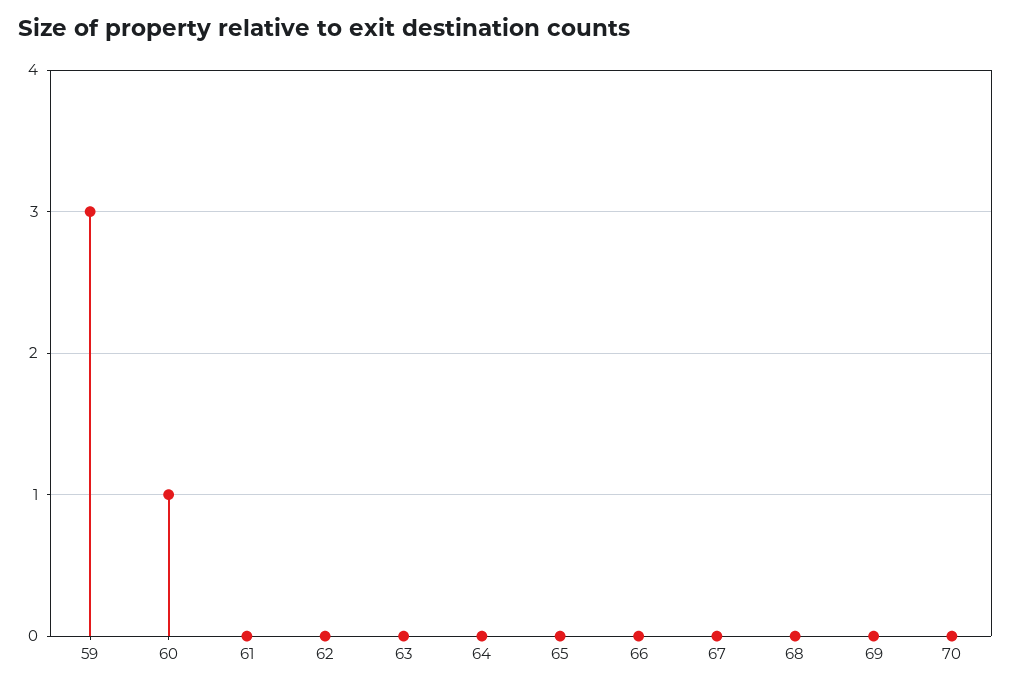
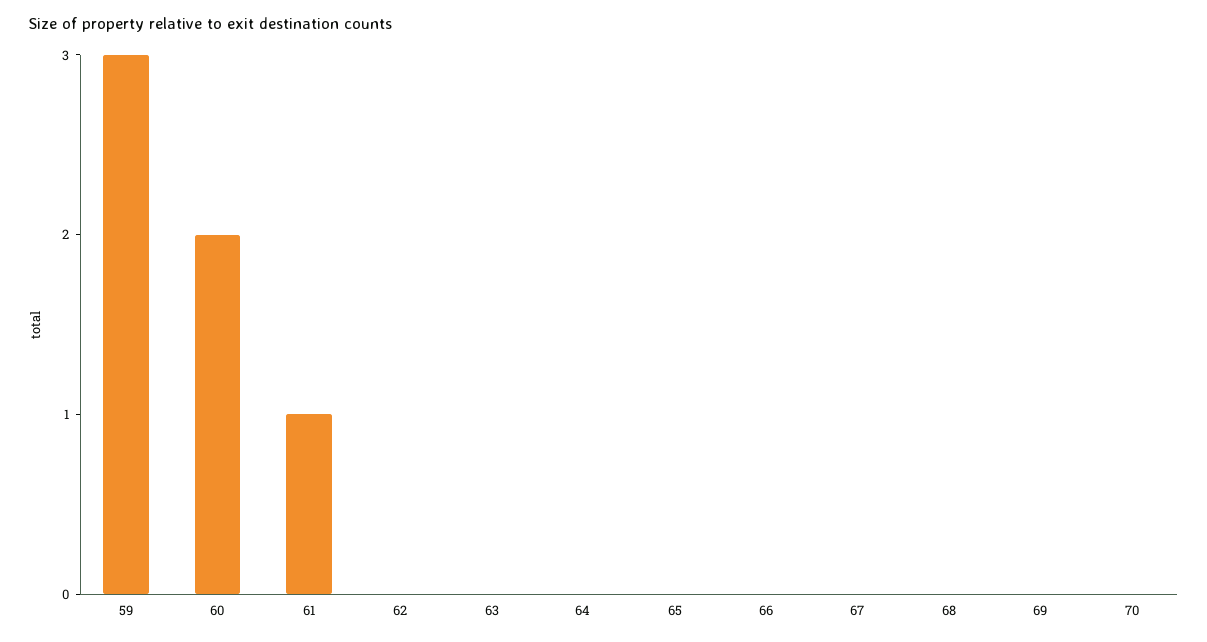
60: 1 -> 2
61: 0 -> 1

